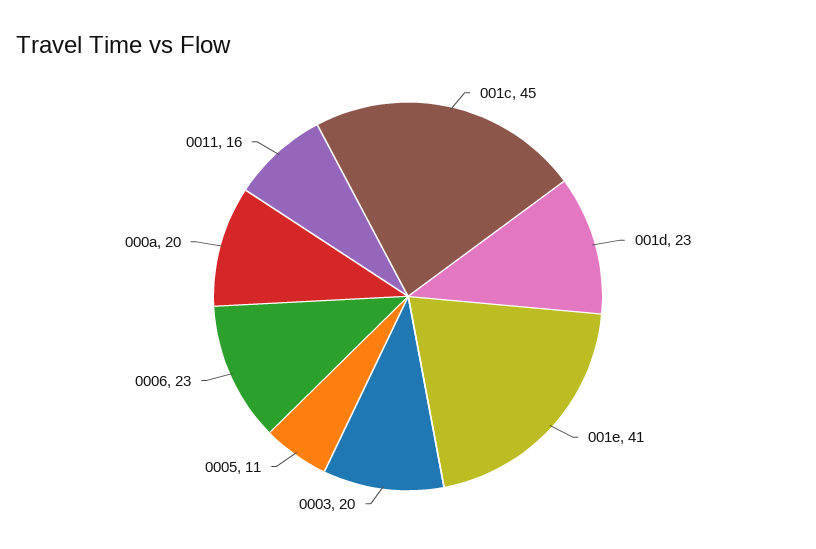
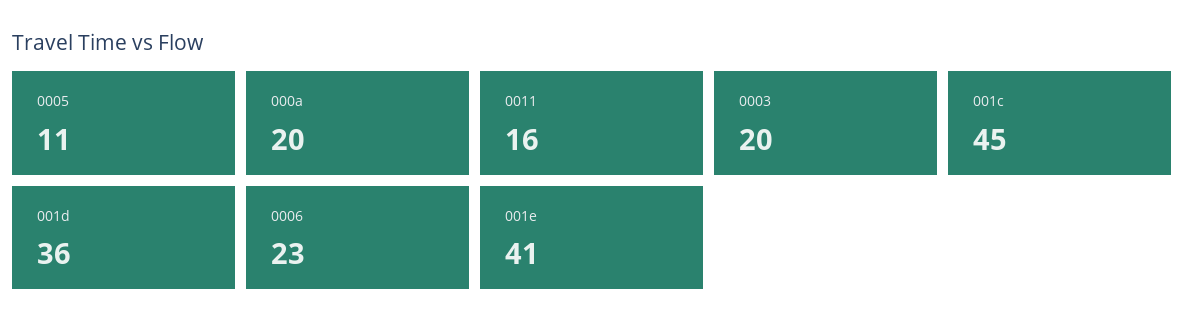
001d: 23 -> 36

